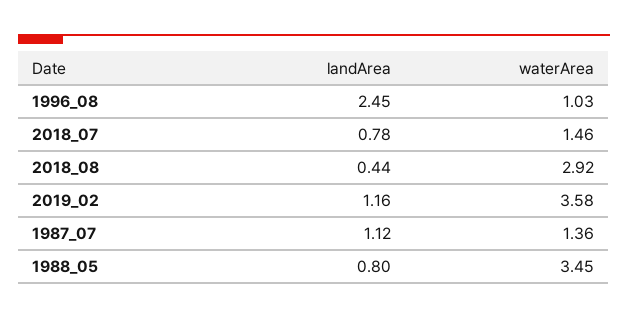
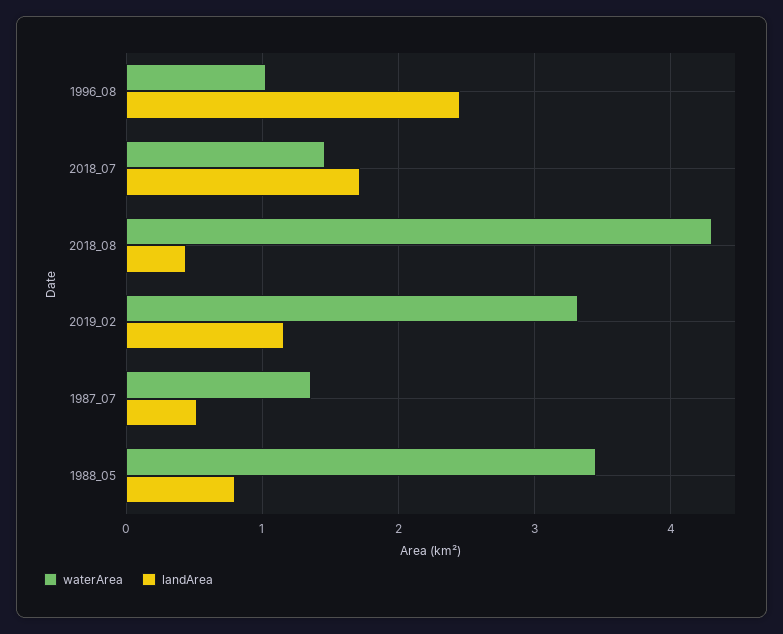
landArea, 2018_07: 0.78 -> 1.7
waterArea, 2018_08: 2.92 -> 4.3
waterArea, 2019_02: 3.58 -> 3.3
landArea, 1987_07: 1.12 -> 0.5

